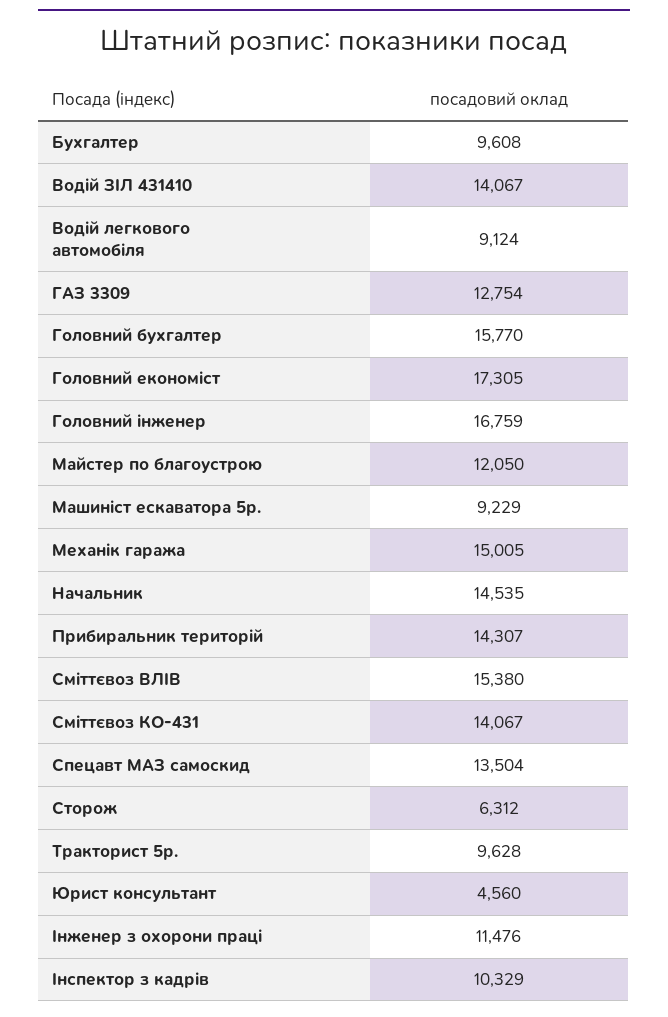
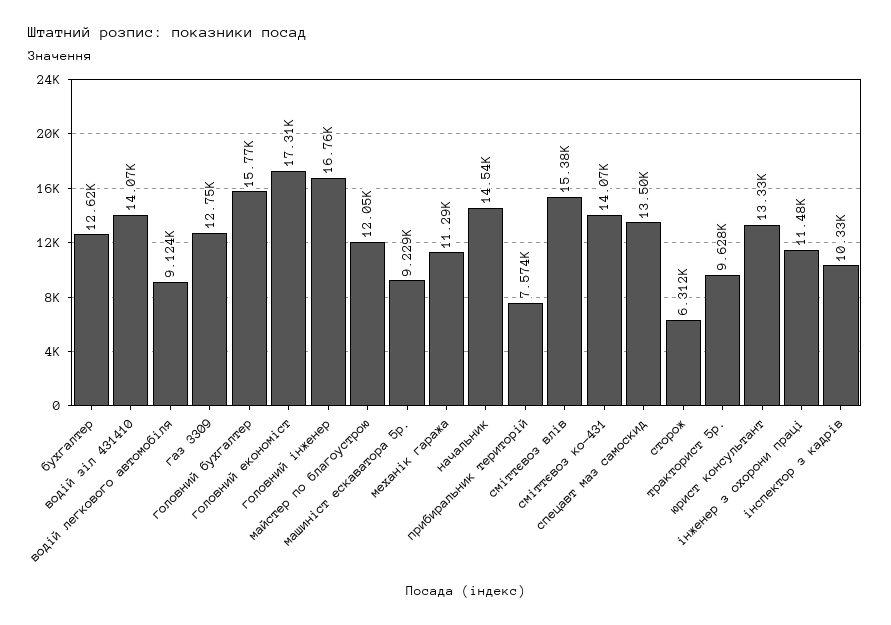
Бухгалтер: 9608 -> 12620
Механік гаража: 15005 -> 11290
Прибиральник територій: 14307 -> 7574
Юрист консультант: 4560 -> 13330

